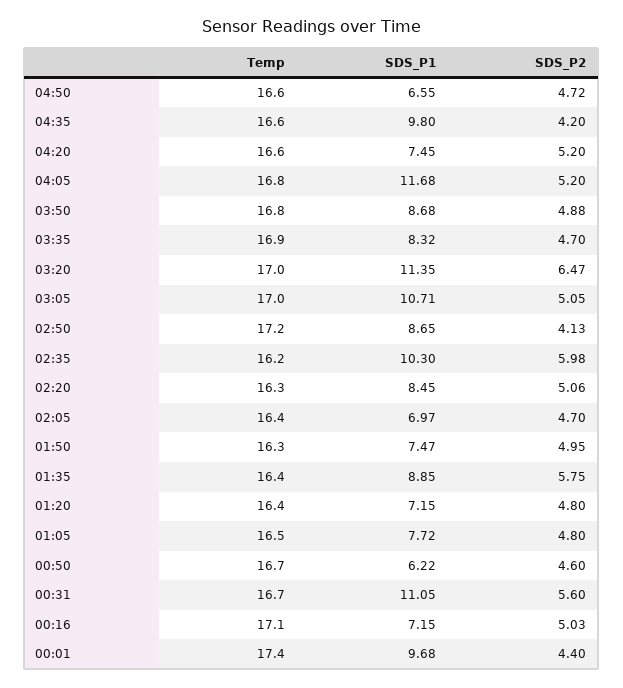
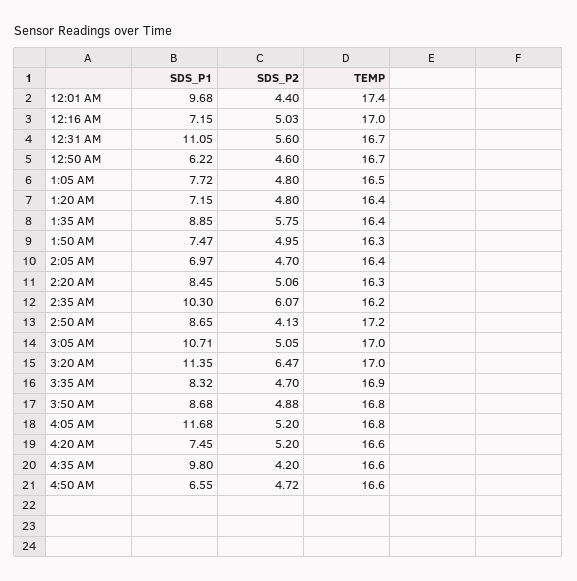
SDS_P2, 02:35: 5.98 -> 6.07
Temp, 00:16: 17.1 -> 17

